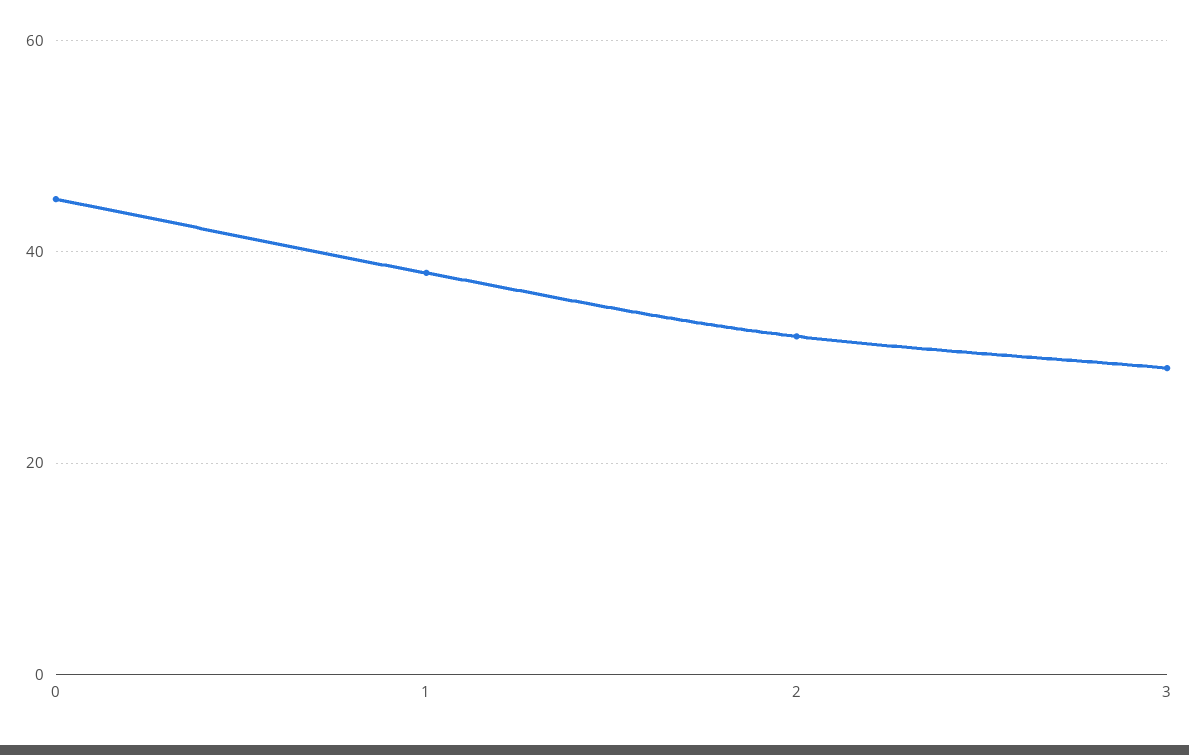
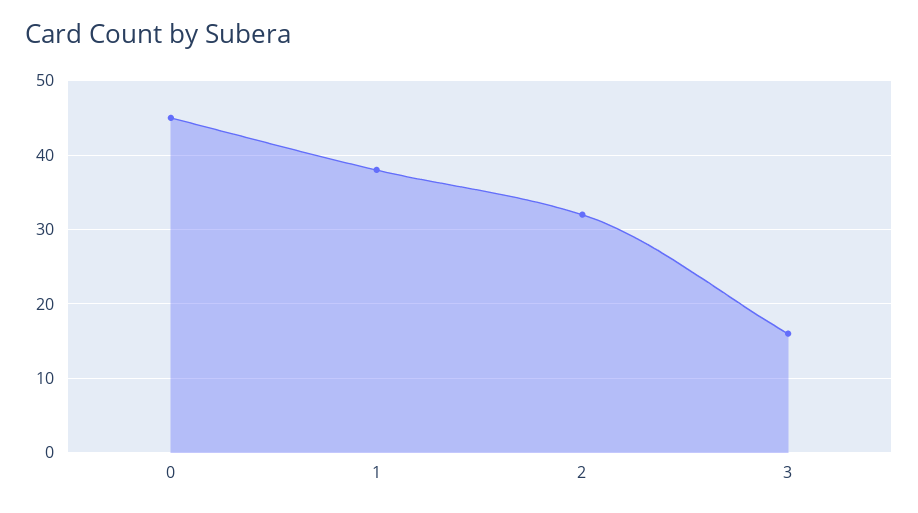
3: 30 -> 16

